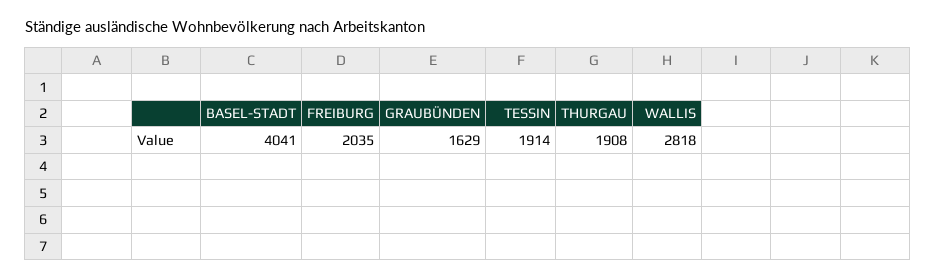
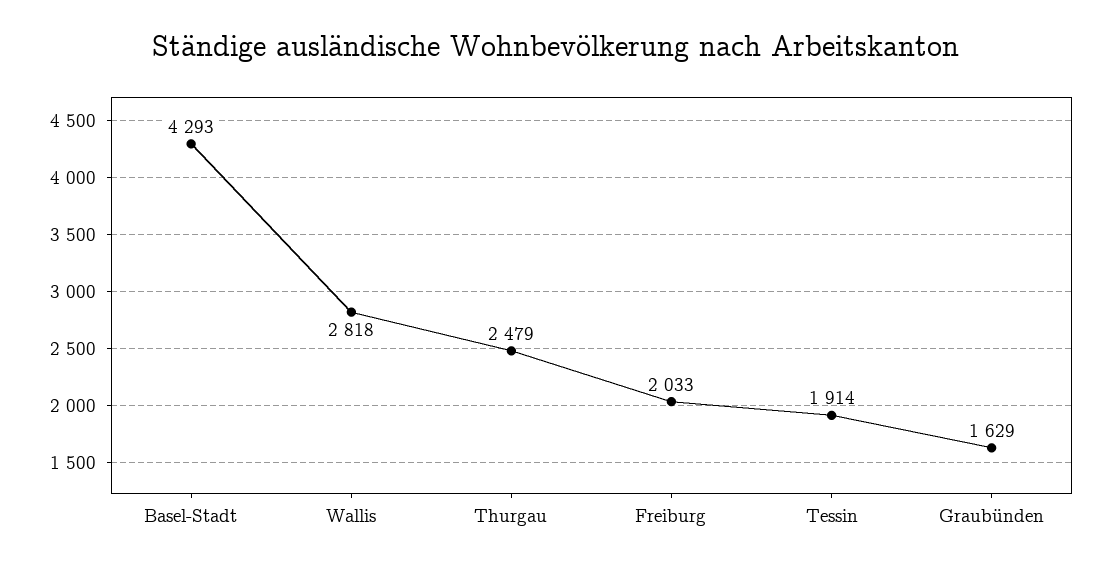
BASEL-STADT: 4041 -> 4293
FREIBURG: 2035 -> 2033
THURGAU: 1908 -> 2479

